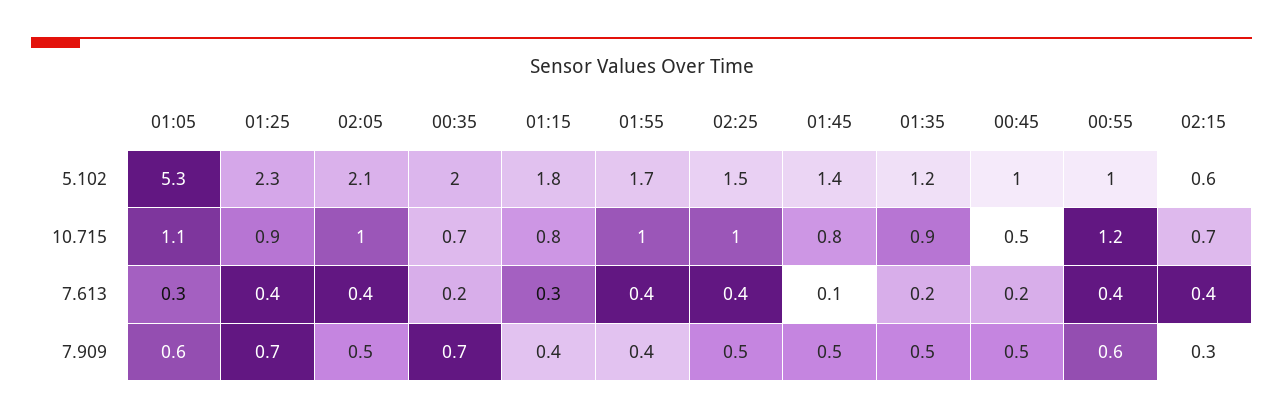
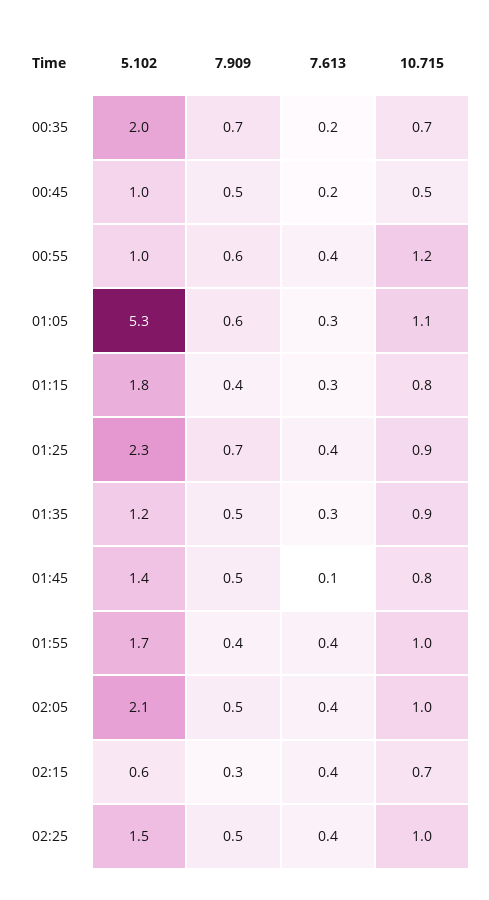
01:35, 7.613: 0.2 -> 0.3

